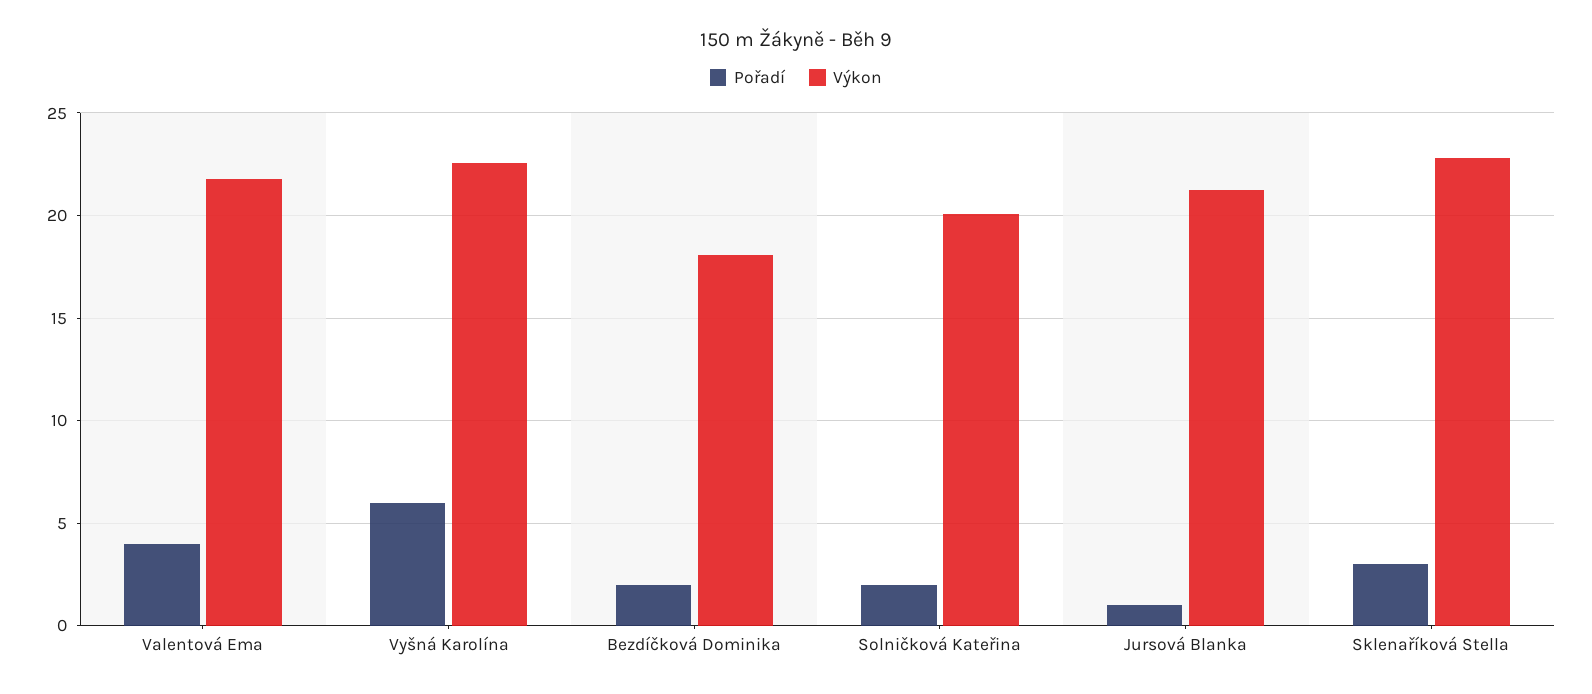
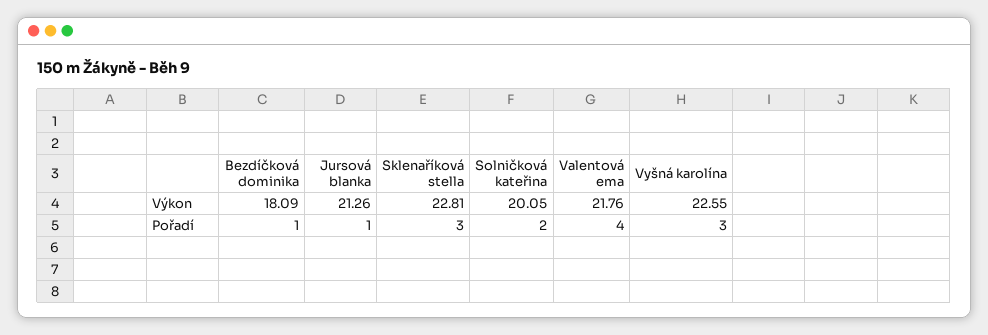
Pořadí, Vyšná Karolína: 6 -> 3
Pořadí, Bezdíčková Dominika: 2 -> 1

